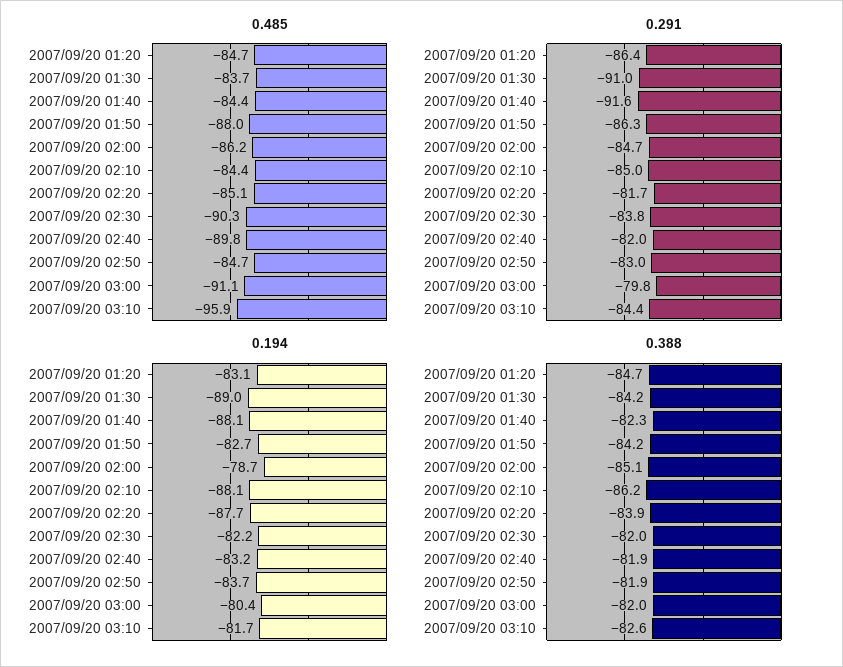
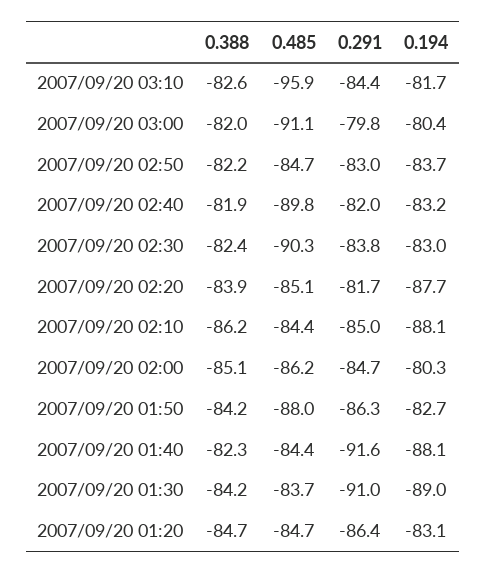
0.194, 2007/09/20 02:00: -78.7 -> -80.3
0.194, 2007/09/20 02:30: -82.2 -> -83
0.388, 2007/09/20 02:30: -82 -> -82.4
0.388, 2007/09/20 02:50: -81.9 -> -82.2

